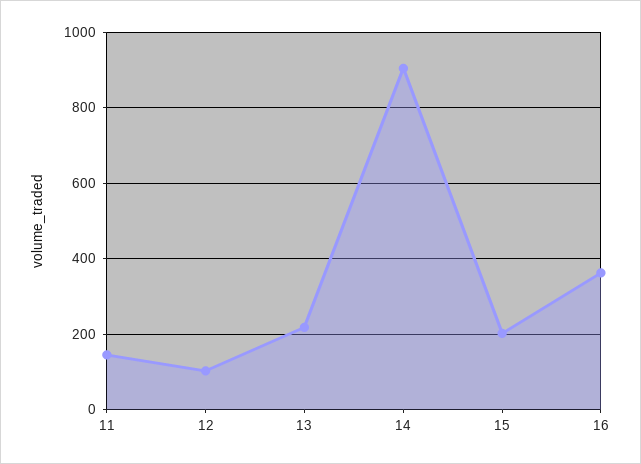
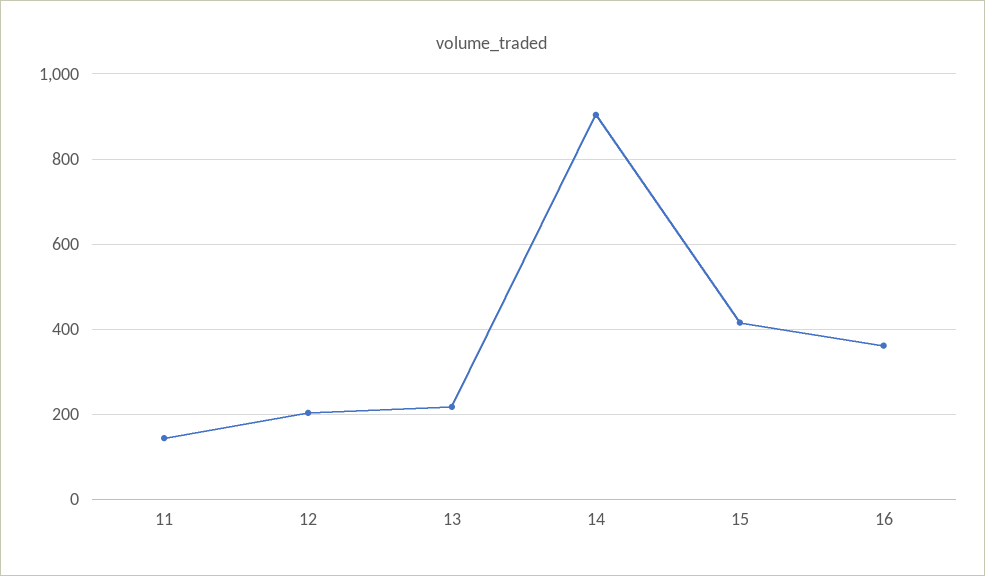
12: 100 -> 200
15: 200 -> 420

